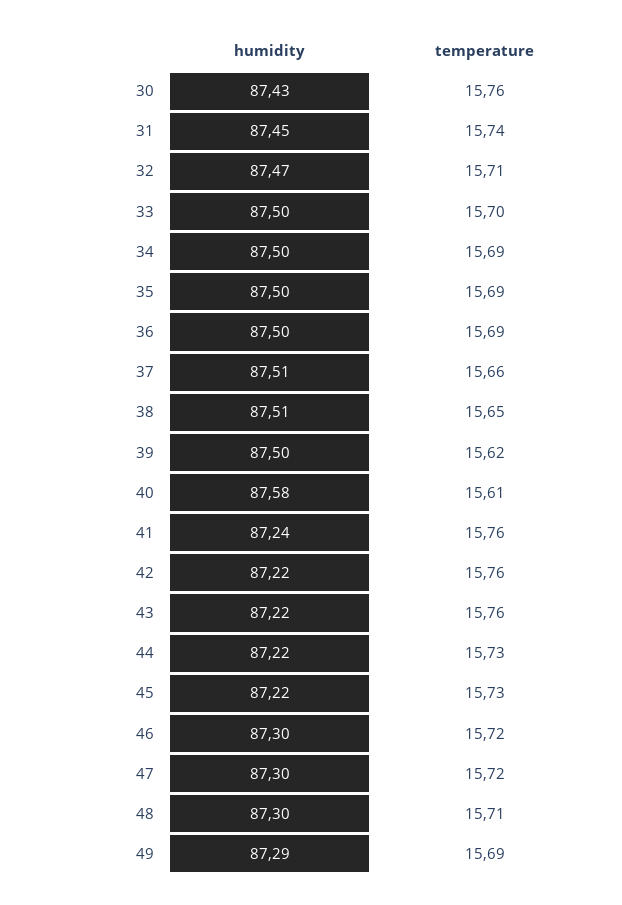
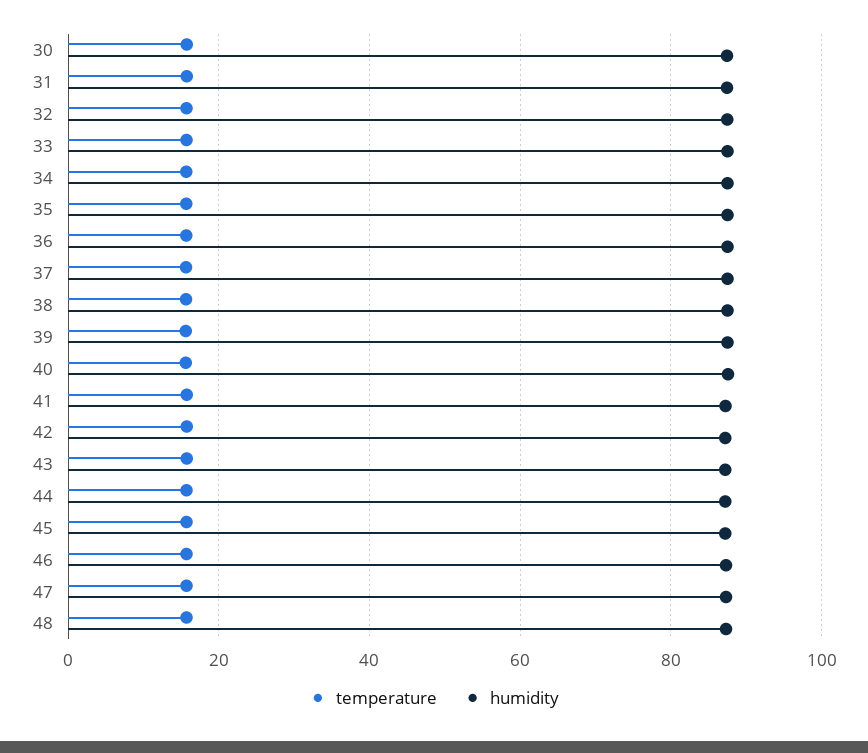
humidity, 49: 87.29 -> none
temperature, 49: 15.69 -> none

